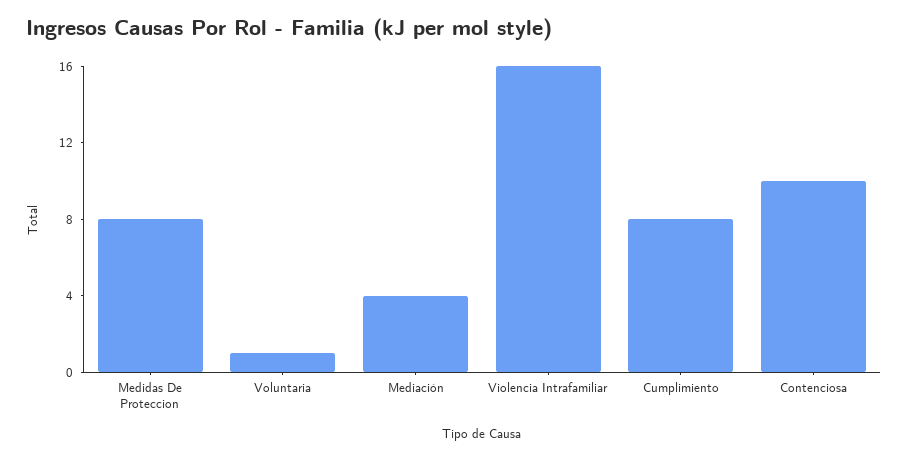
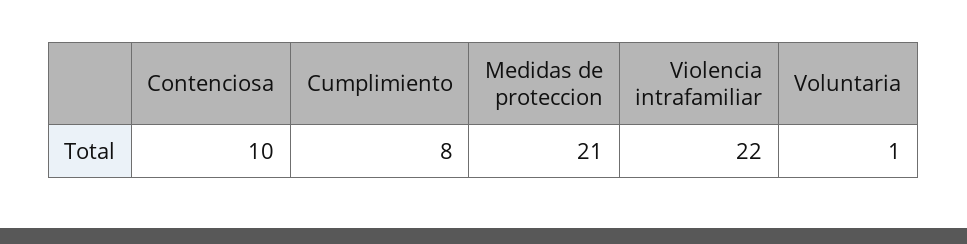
Medidas De Proteccion: 8 -> 21
Mediación: 4 -> none
Violencia Intrafamiliar: 16 -> 22

